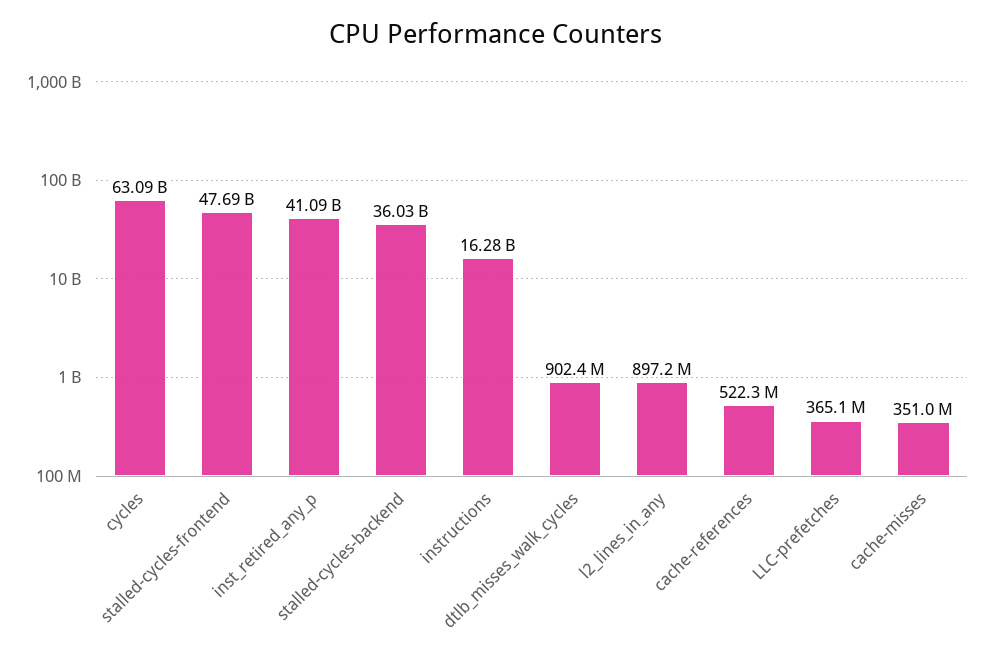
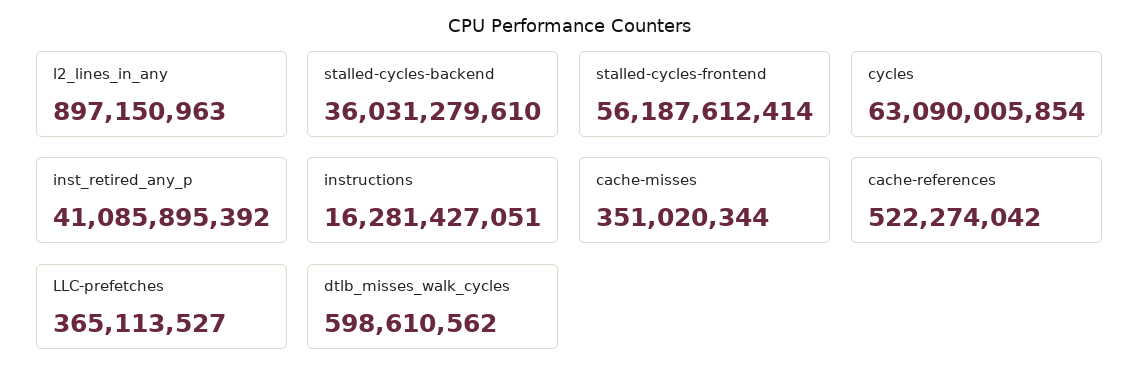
stalled-cycles-frontend: 47690000000 -> 56187612414
dtlb_misses_walk_cycles: 902400000 -> 598610562

